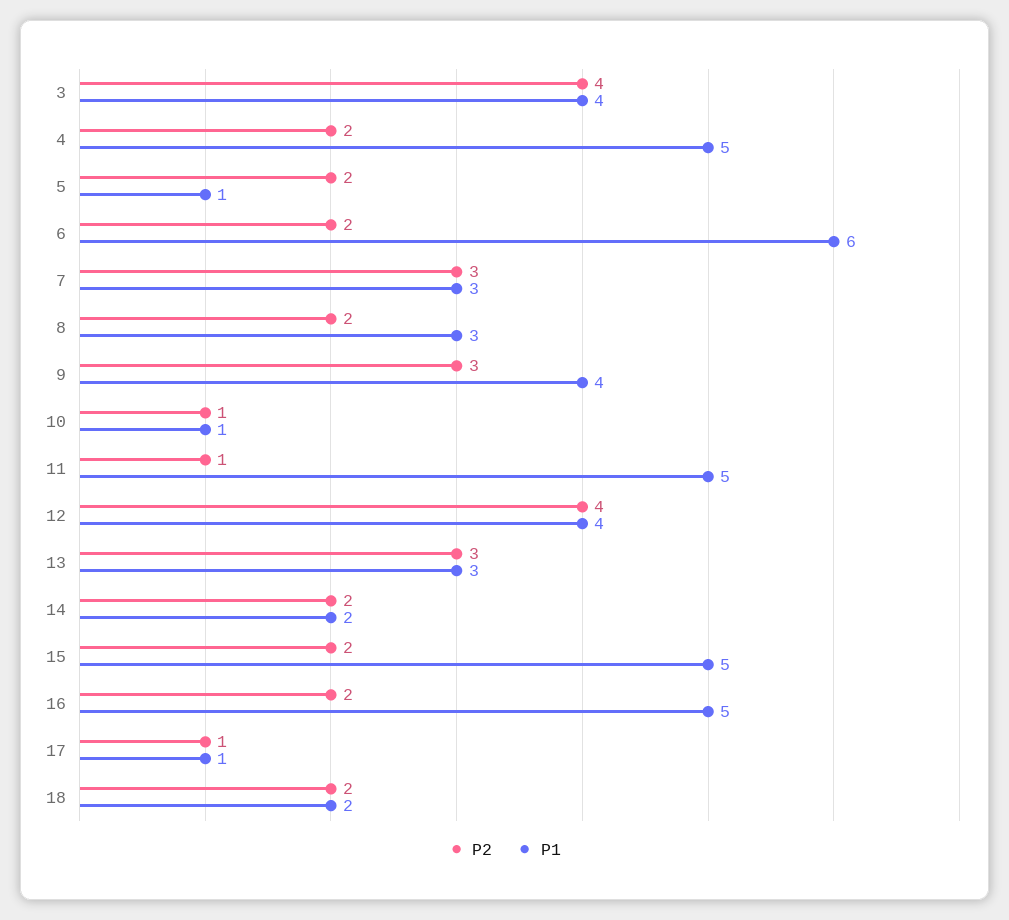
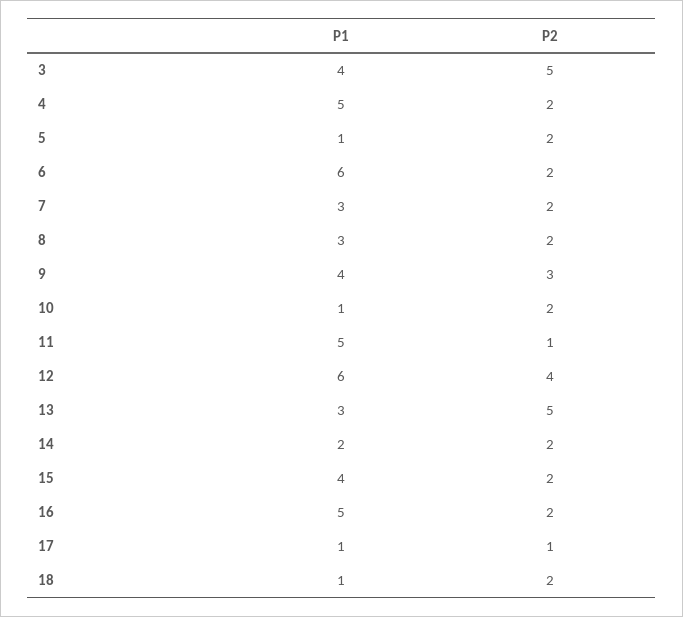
P2, 3: 4 -> 5
P2, 7: 3 -> 2
P2, 10: 1 -> 2
P1, 12: 4 -> 6
P2, 13: 3 -> 5
P1, 15: 5 -> 4
P1, 18: 2 -> 1

